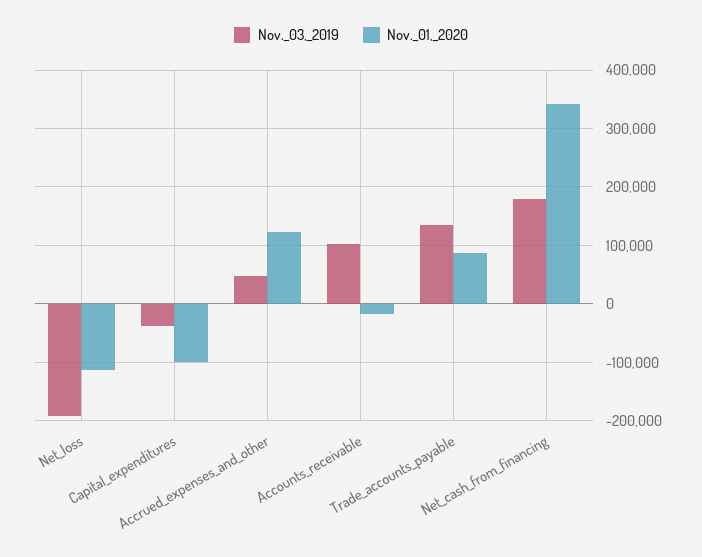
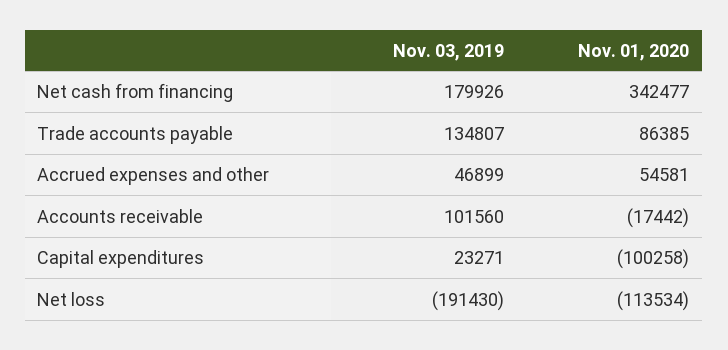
Nov._03,_2019, Capital_expenditures: -40000 -> 23271
Nov._01,_2020, Accrued_expenses_and_other: 120000 -> 54581

